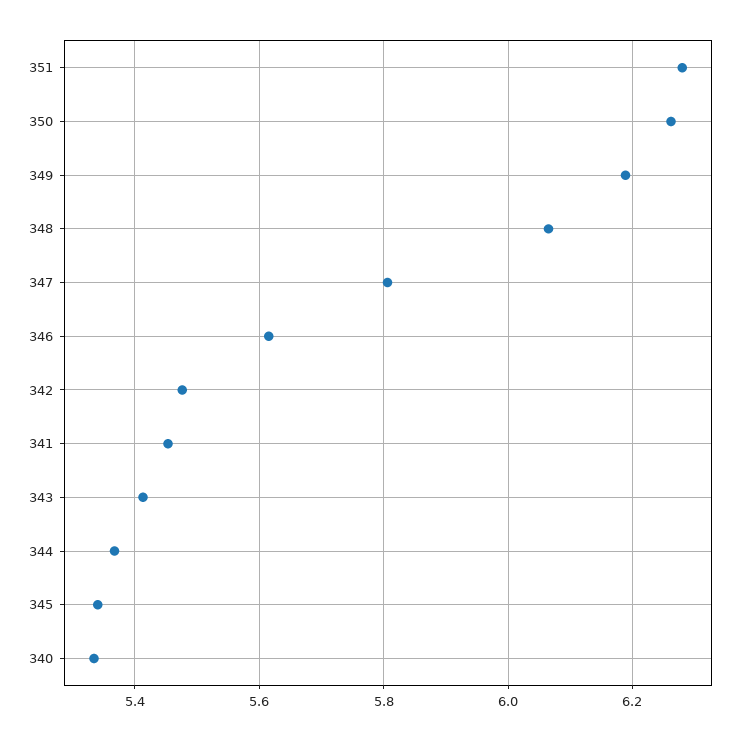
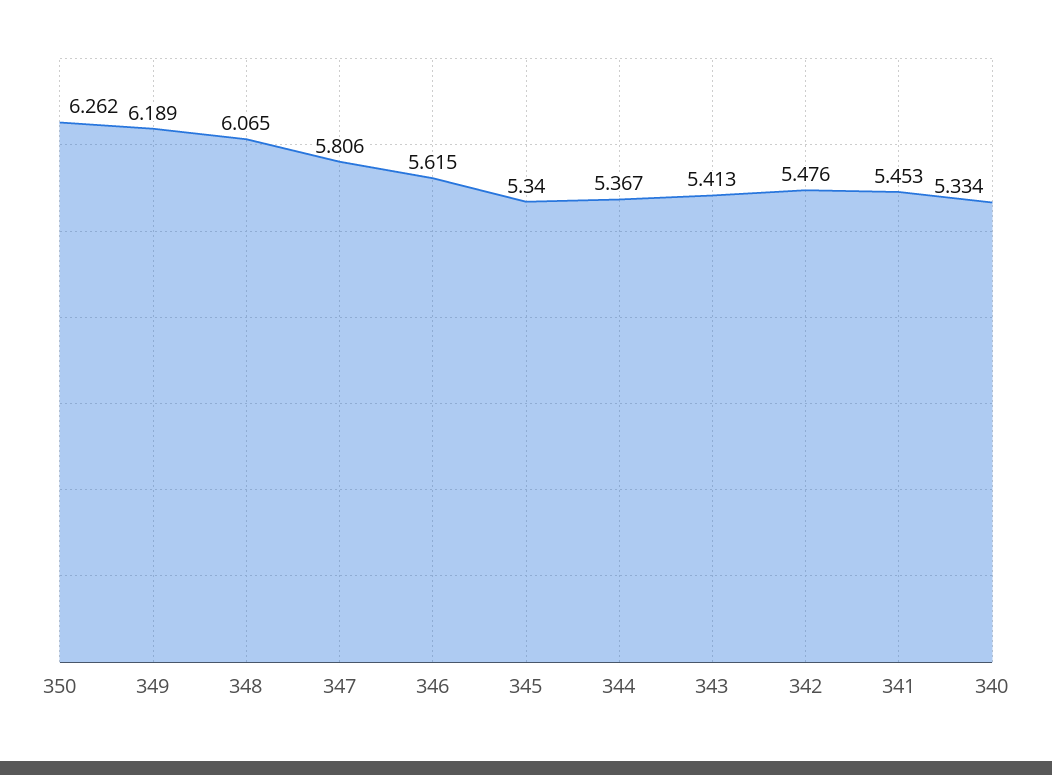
351: 6.28 -> none

